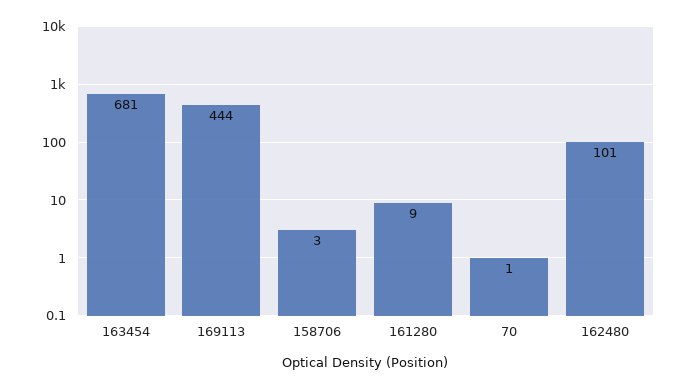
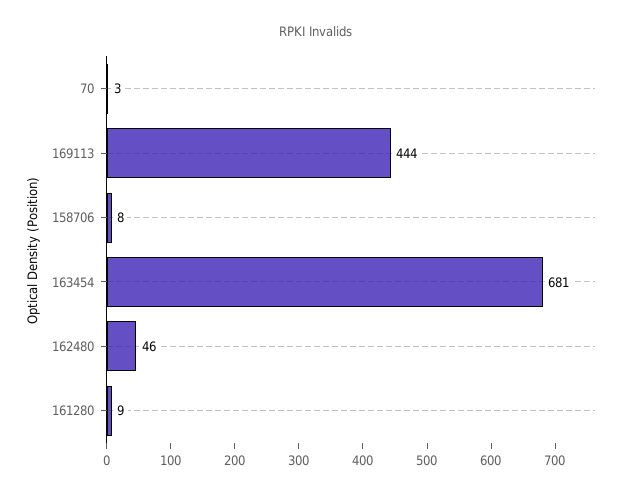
158706: 3 -> 8
70: 1 -> 3
162480: 101 -> 46

